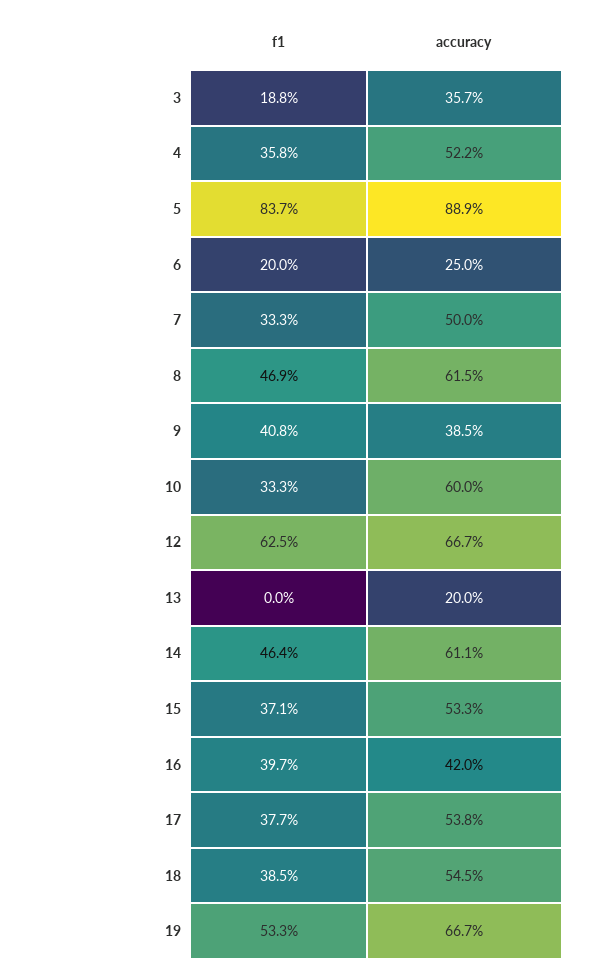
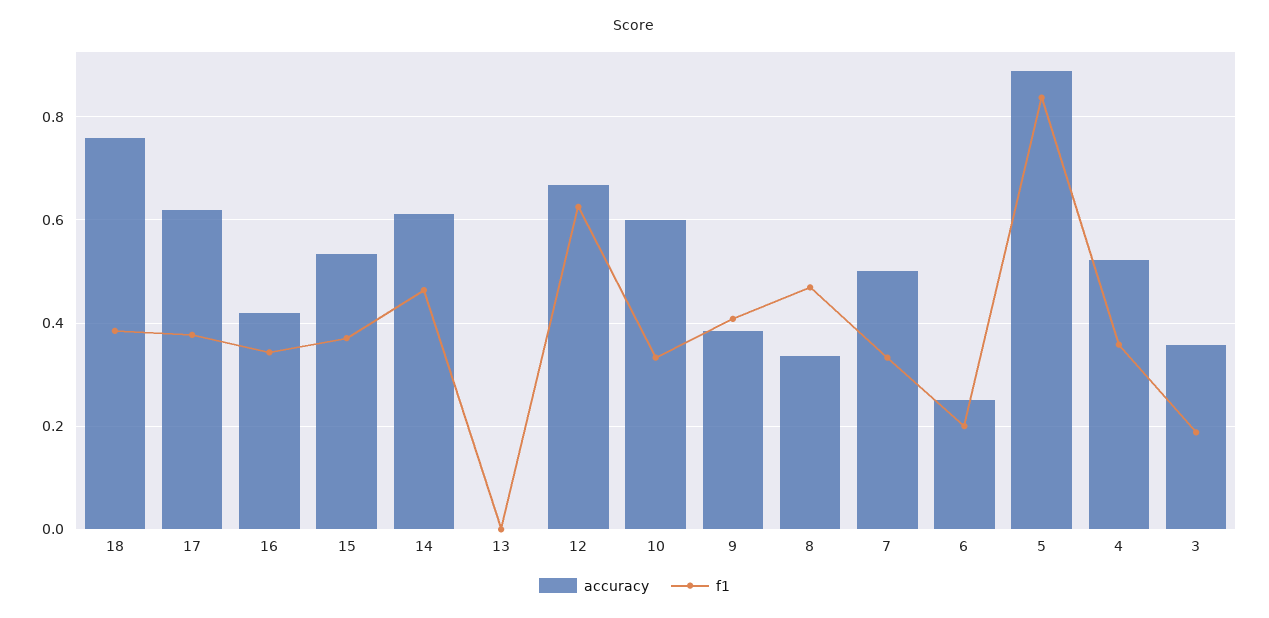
accuracy, 8: 0.615 -> 0.34
accuracy, 13: 0.2 -> 0
f1, 16: 0.397 -> 0.34
accuracy, 17: 0.538 -> 0.62
accuracy, 18: 0.545 -> 0.76
f1, 19: 0.533 -> none
accuracy, 19: 0.667 -> none

